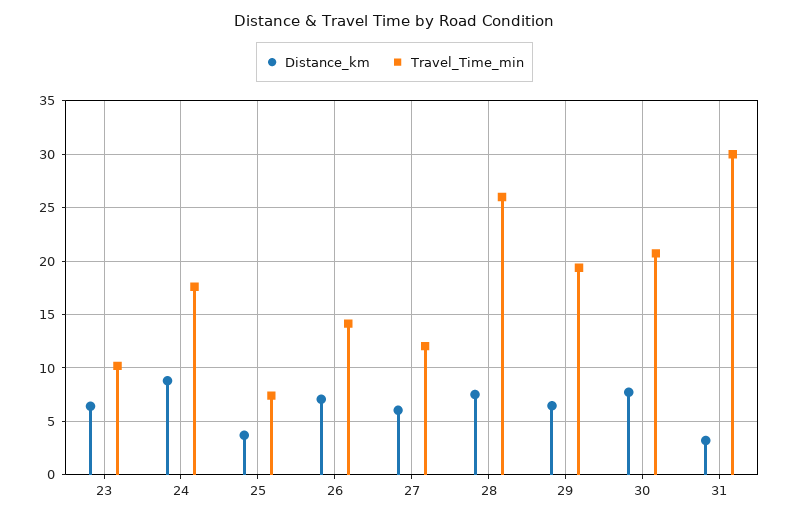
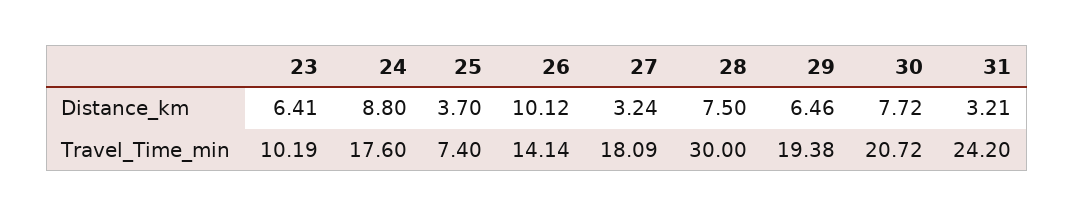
Distance_km, 26: 7 -> 10.12
Distance_km, 27: 6 -> 3.24
Travel_Time_min, 27: 12 -> 18.09
Travel_Time_min, 28: 26 -> 30
Travel_Time_min, 31: 30 -> 24.2

